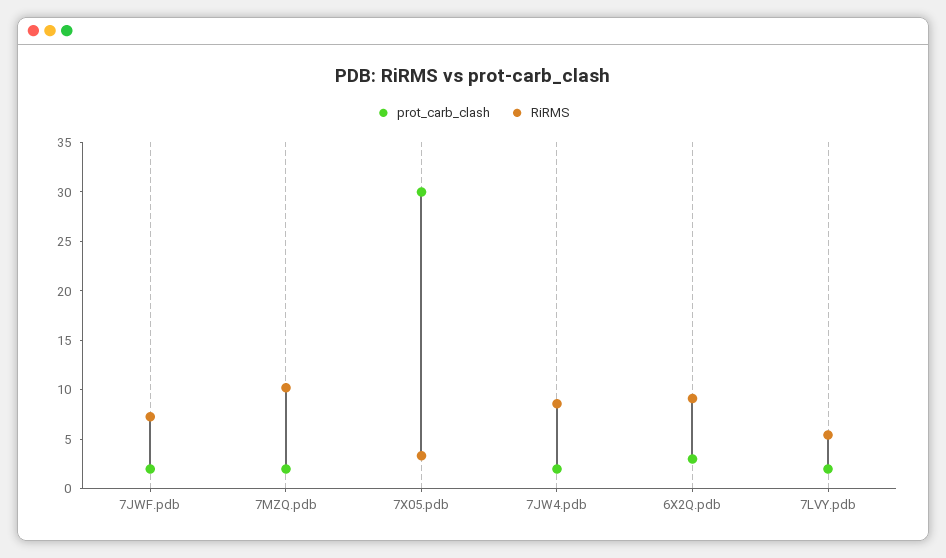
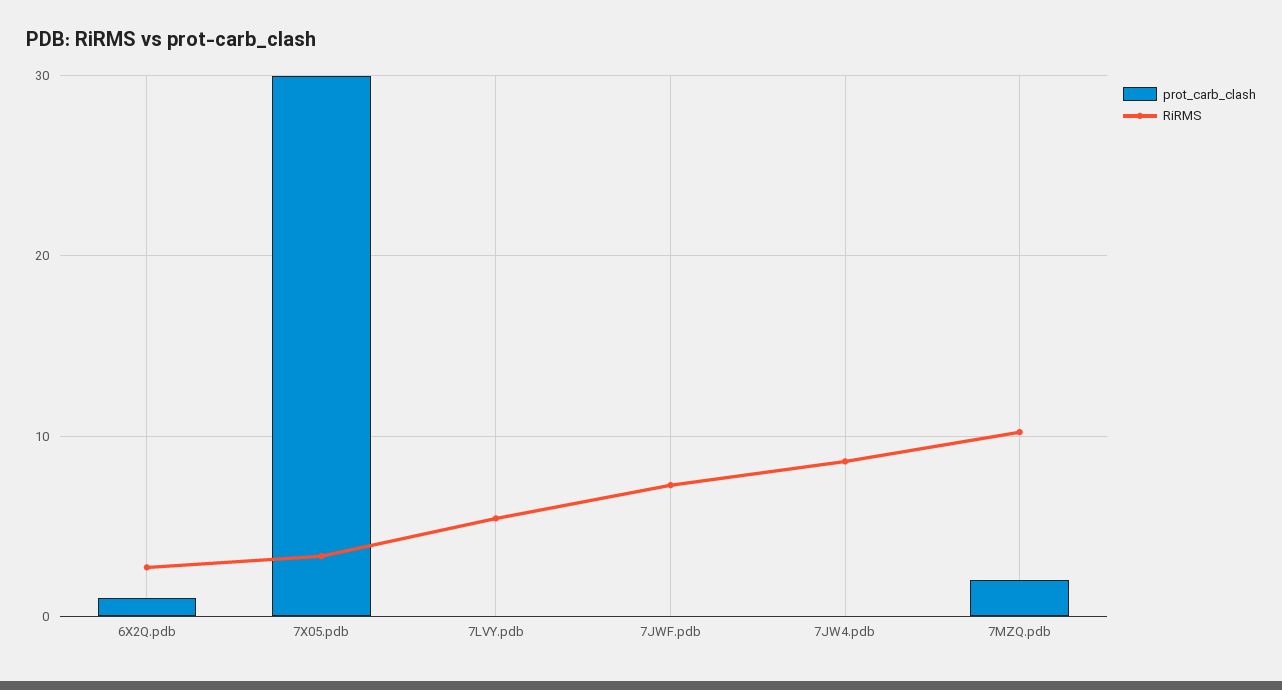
prot_carb_clash, 7JWF.pdb: 2 -> 0
prot_carb_clash, 7JW4.pdb: 2 -> 0
prot_carb_clash, 6X2Q.pdb: 3 -> 1
RiRMS, 6X2Q.pdb: 9 -> 3
prot_carb_clash, 7LVY.pdb: 2 -> 0

